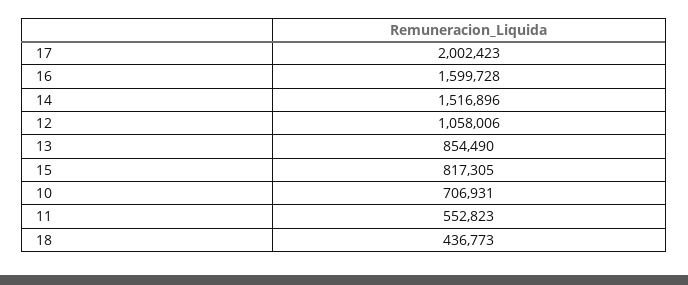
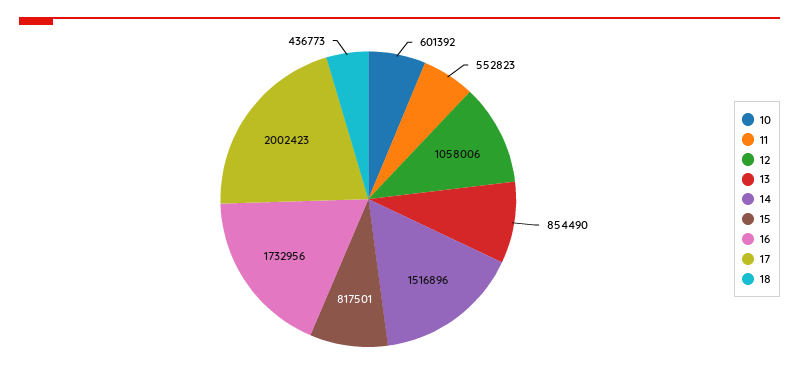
16: 1599728 -> 1732956
15: 817305 -> 817501
10: 706931 -> 601392

